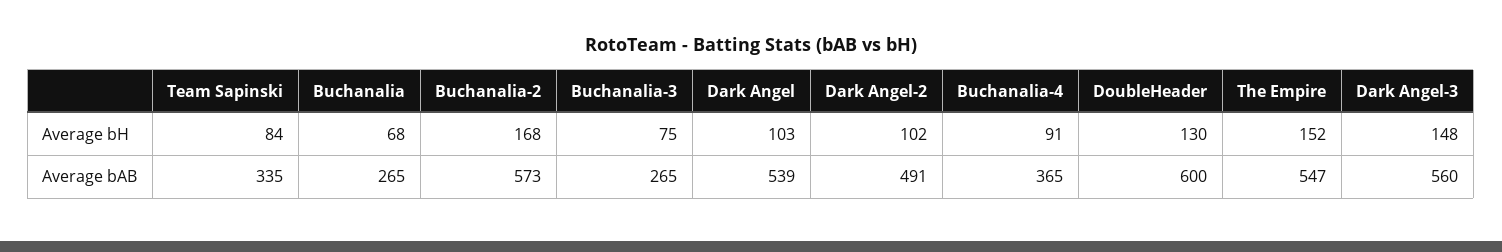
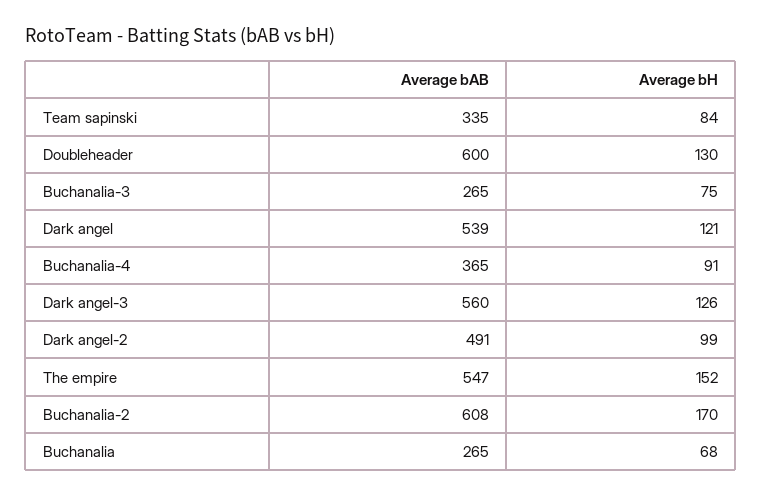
Buchanalia-2, Average bH: 168 -> 170
Dark Angel, Average bH: 103 -> 121
Dark Angel-2, Average bH: 102 -> 99
Dark Angel-3, Average bH: 148 -> 126
Buchanalia-2, Average bAB: 573 -> 608

